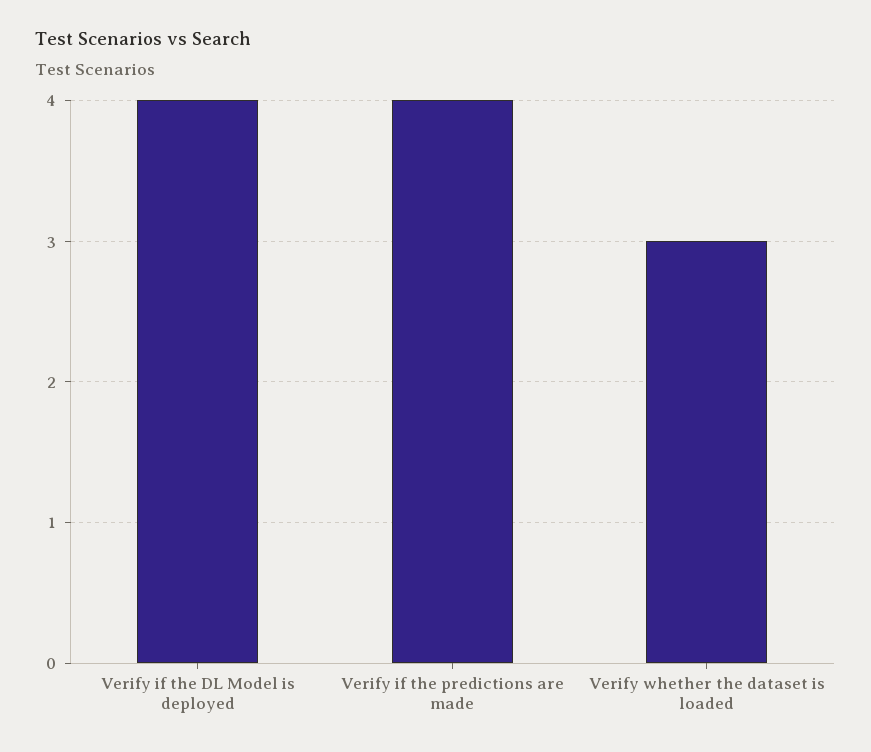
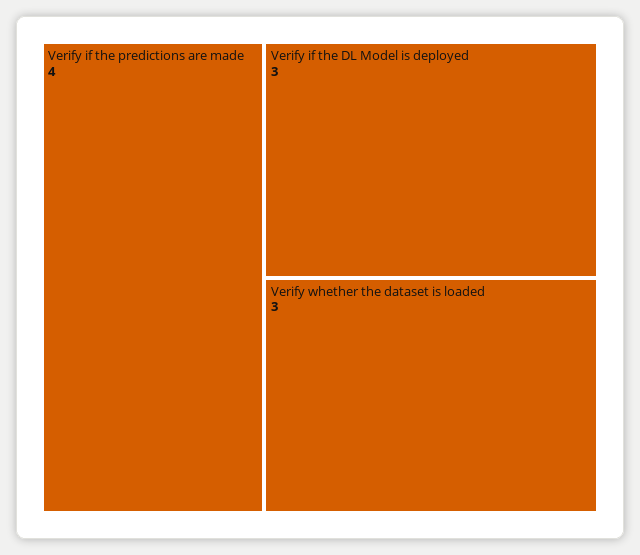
Verify if the DL Model is deployed: 4 -> 3

